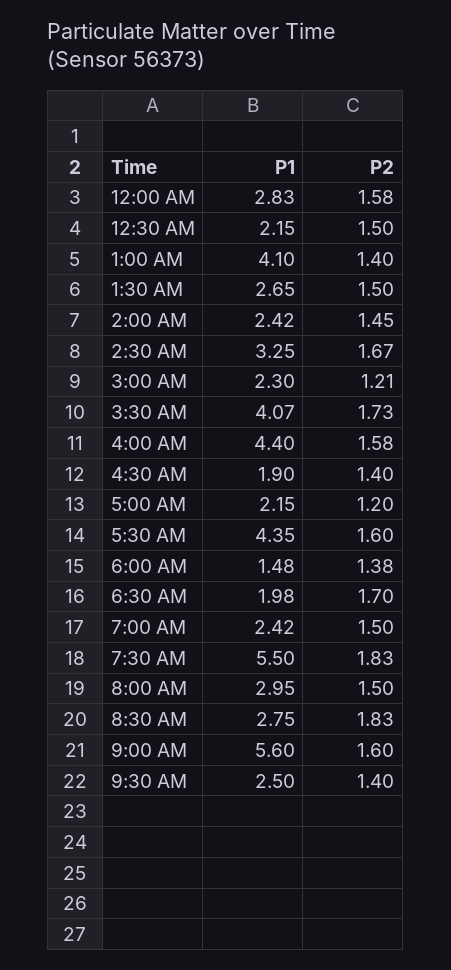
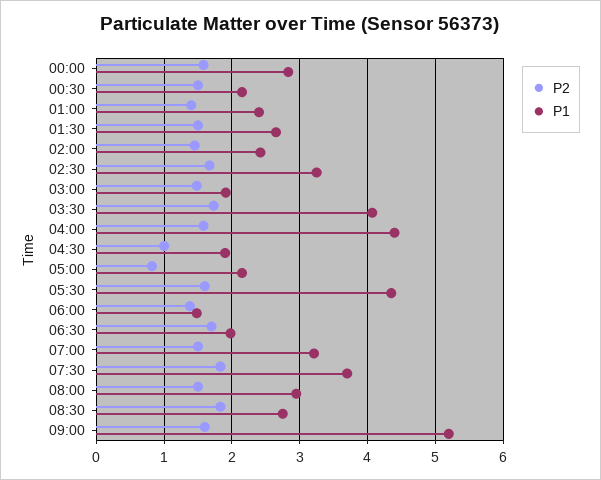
P1, 1:00 AM: 4.1 -> 2.4
P1, 3:00 AM: 2.3 -> 1.9
P2, 3:00 AM: 1.21 -> 1.5
P2, 4:30 AM: 1.4 -> 1
P2, 5:00 AM: 1.2 -> 0.8
P1, 7:00 AM: 2.42 -> 3.2
P1, 7:30 AM: 5.5 -> 3.7
P1, 9:00 AM: 5.6 -> 5.2
P1, 9:30 AM: 2.5 -> none
P2, 9:30 AM: 1.4 -> none

